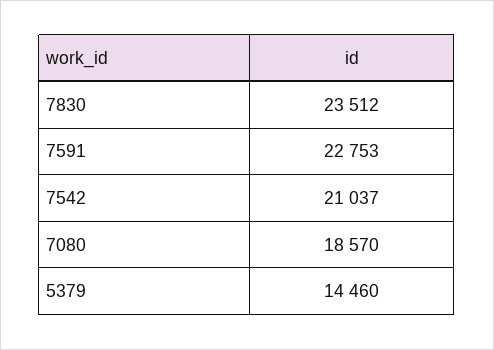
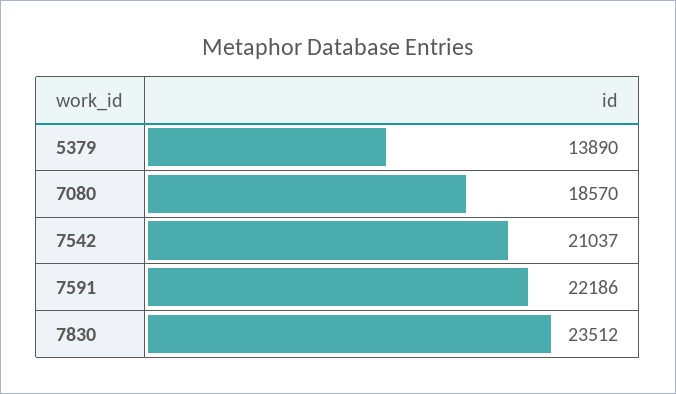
7591: 22753 -> 22186
5379: 14460 -> 13890

